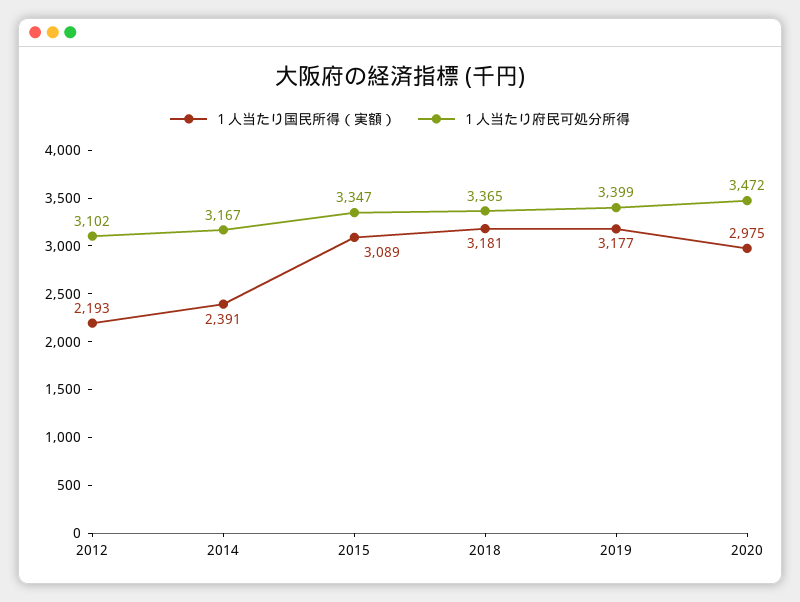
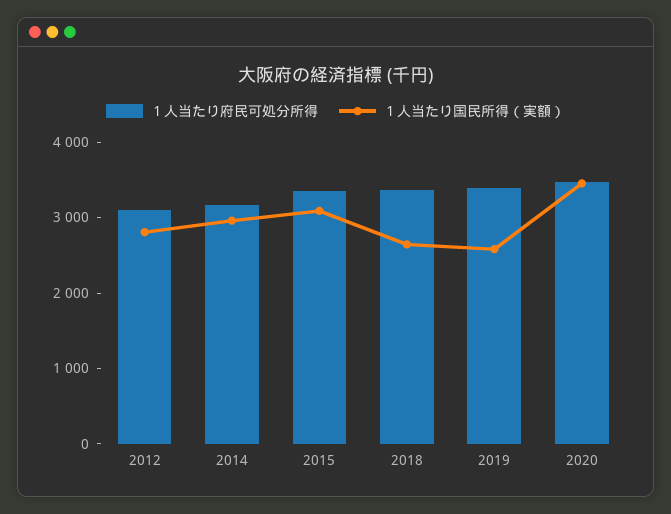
１人当たり国民所得（実額）, 2012: 2193 -> 2800
１人当たり国民所得（実額）, 2014: 2391 -> 3000
１人当たり国民所得（実額）, 2018: 3181 -> 2600
１人当たり国民所得（実額）, 2019: 3177 -> 2600
１人当たり国民所得（実額）, 2020: 2975 -> 3400

